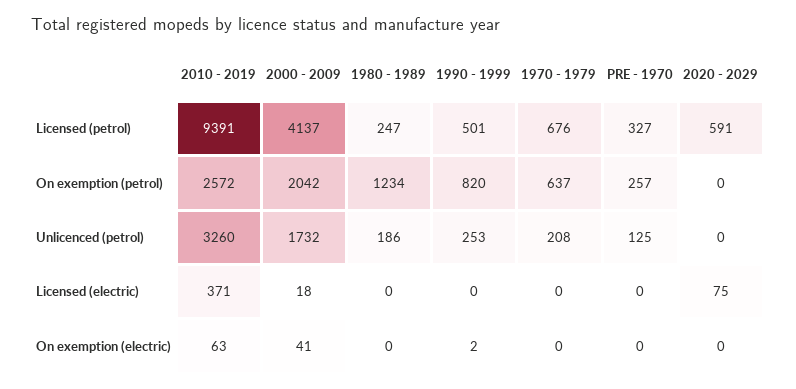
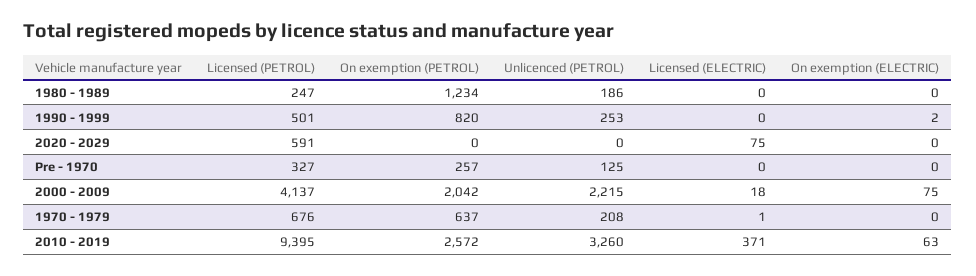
2010 - 2019, Licensed (petrol): 9391 -> 9395
2000 - 2009, Unlicenced (petrol): 1732 -> 2215
1970 - 1979, Licensed (electric): 0 -> 1
2000 - 2009, On exemption (electric): 41 -> 75

